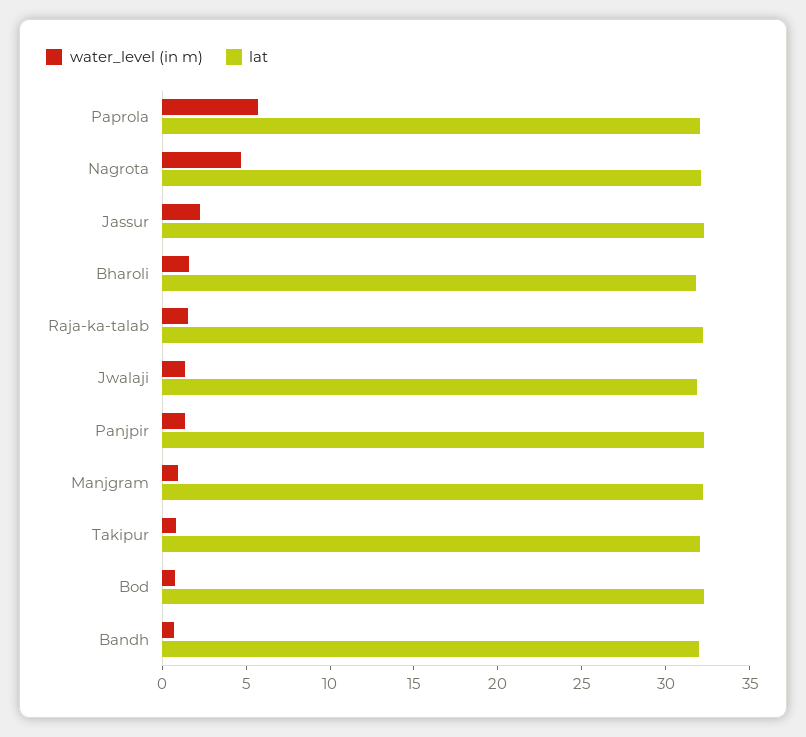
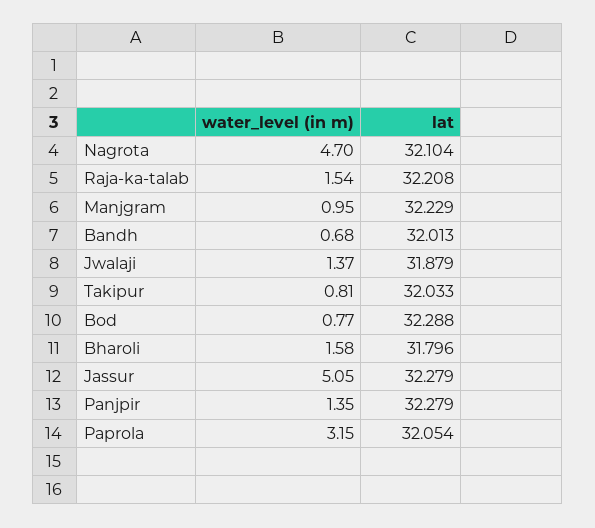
water_level (in m), Paprola: 6 -> 3.15
water_level (in m), Jassur: 2 -> 5.05

